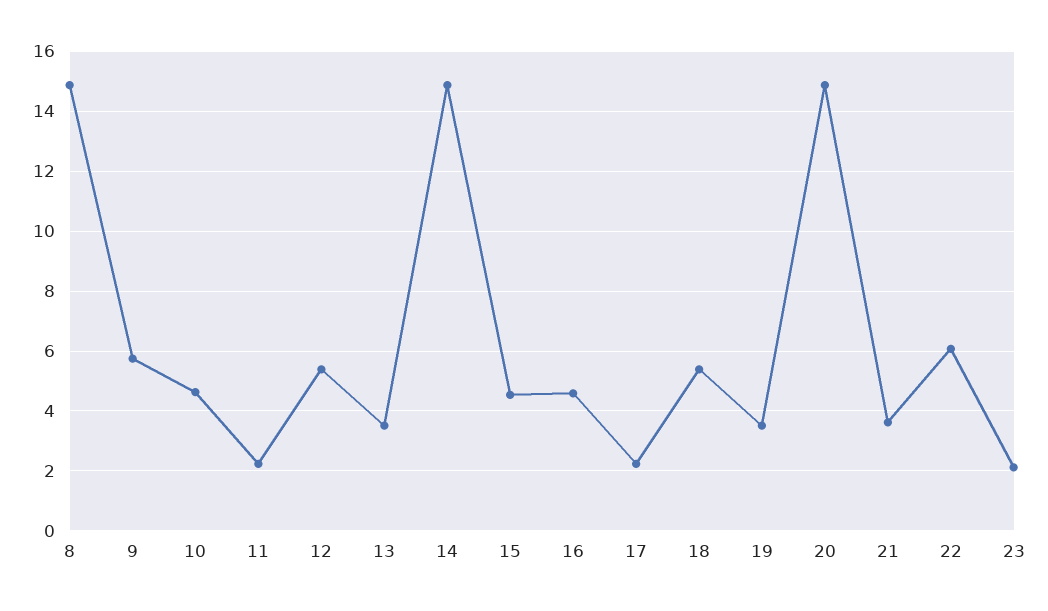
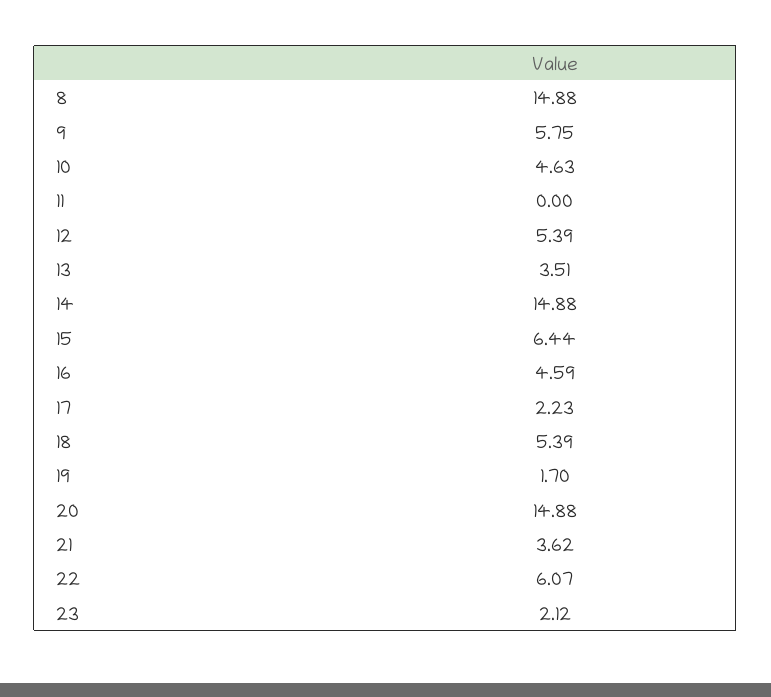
11: 2.25 -> 0
15: 4.5 -> 6.44
19: 3.5 -> 1.7

